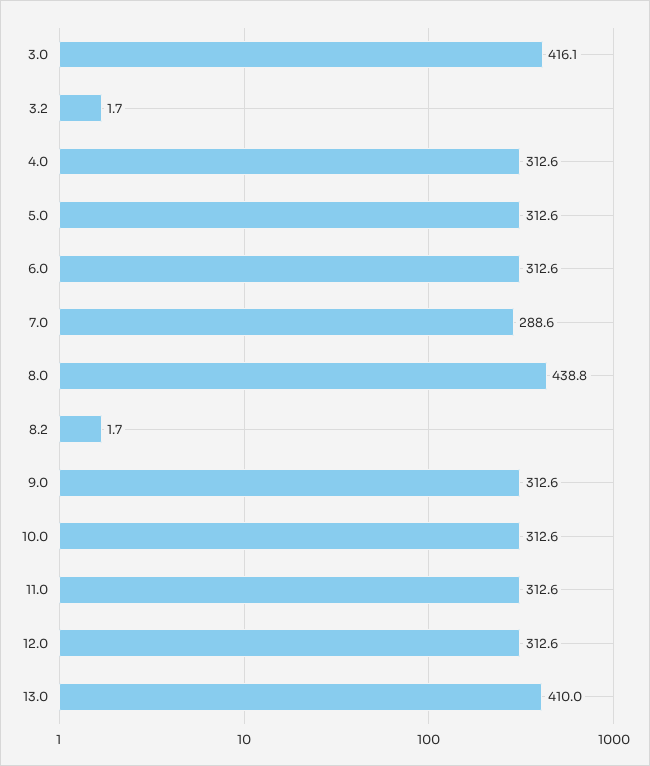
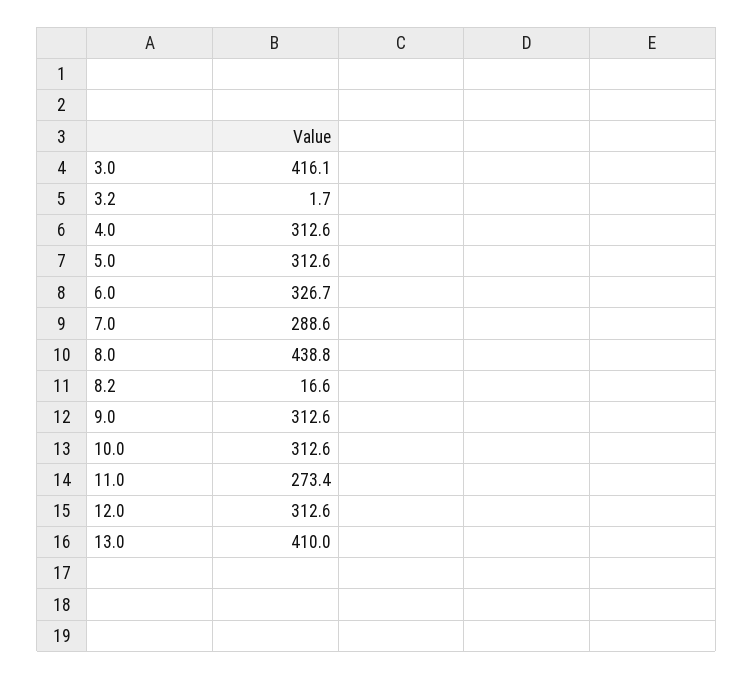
6.0: 312.6 -> 326.7
8.2: 1.7 -> 16.6
11.0: 312.6 -> 273.4

